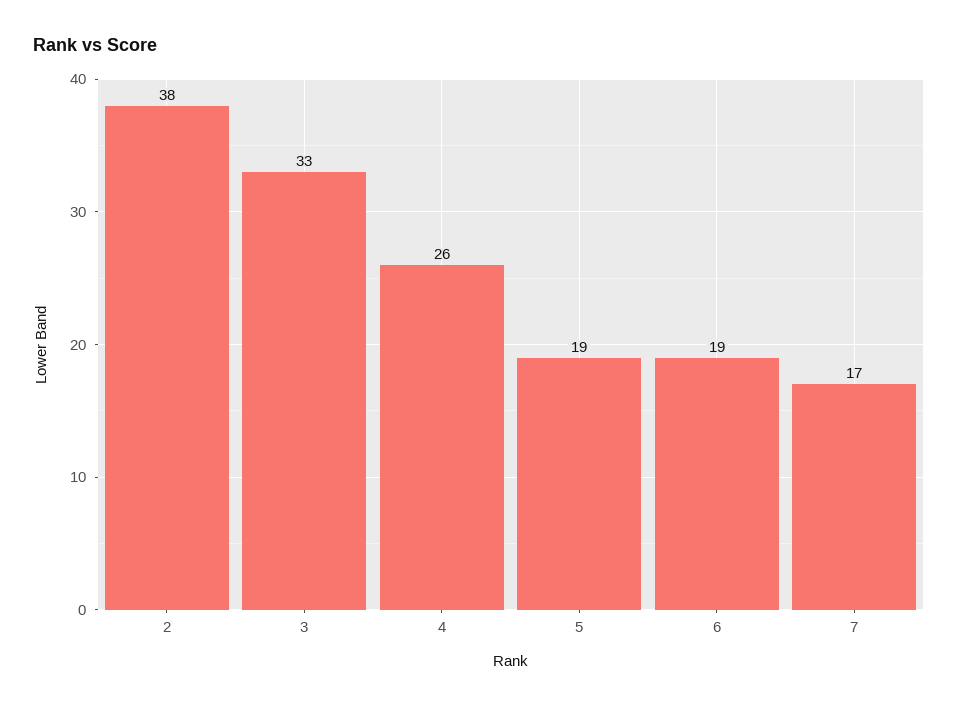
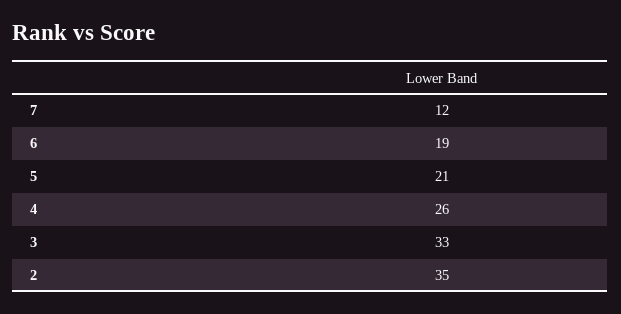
2: 38 -> 35
5: 19 -> 21
7: 17 -> 12

